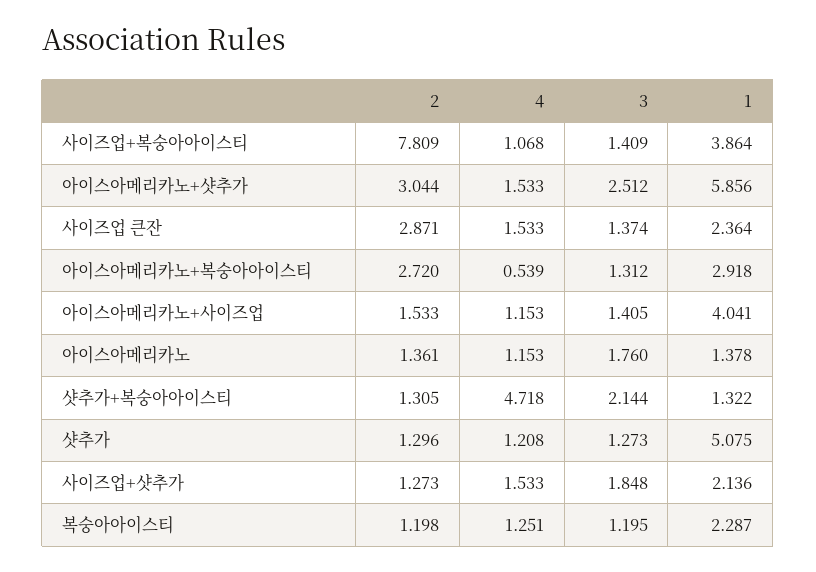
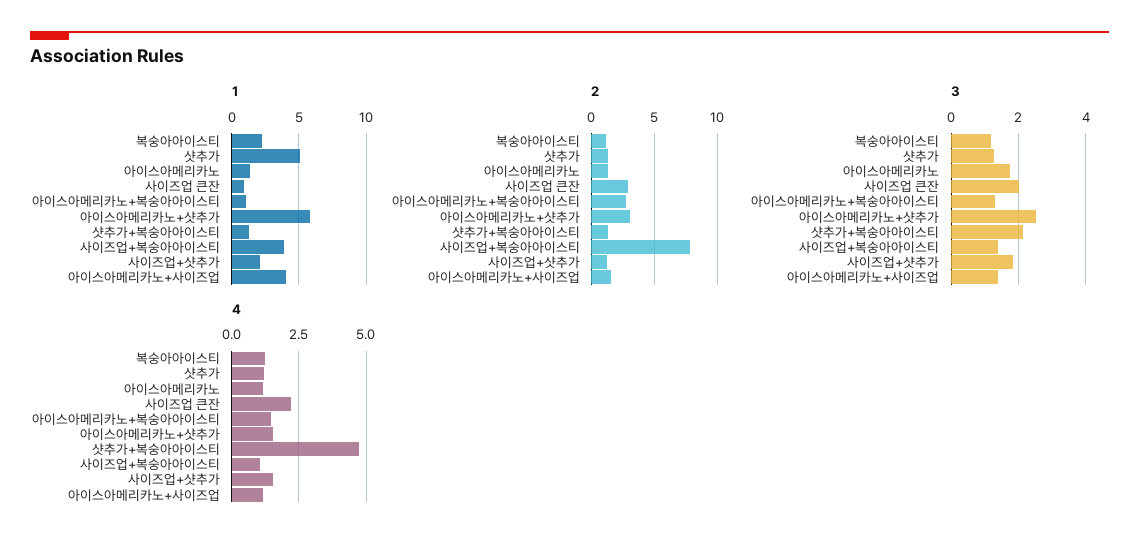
4, 사이즈업 큰잔: 1.533 -> 2.25
3, 사이즈업 큰잔: 1.374 -> 2
1, 사이즈업 큰잔: 2.364 -> 1
4, 아이스아메리카노+복숭아아이스티: 0.539 -> 1.5
1, 아이스아메리카노+복숭아아이스티: 2.918 -> 1

